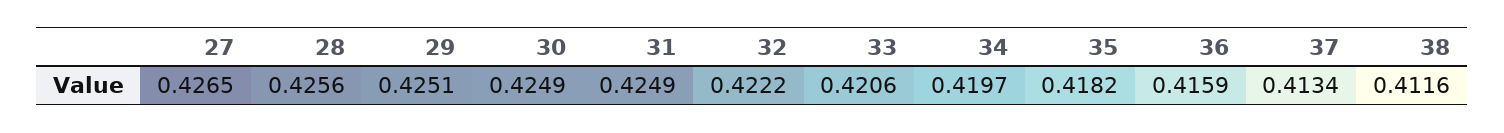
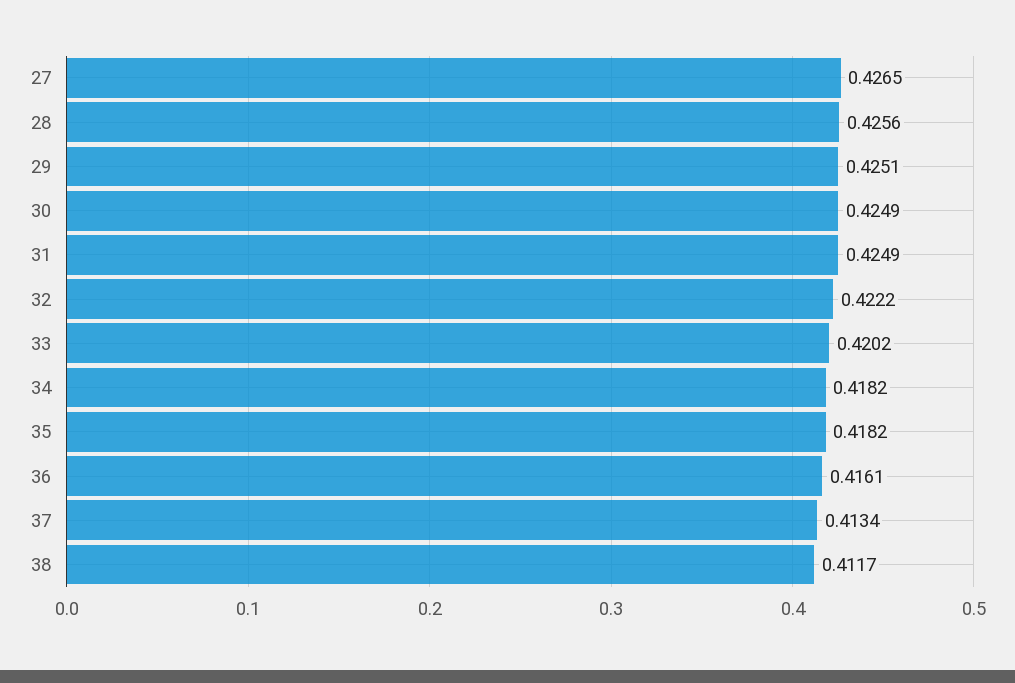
33: 0.4206 -> 0.4202
34: 0.4197 -> 0.4182
36: 0.4159 -> 0.4161
38: 0.4116 -> 0.4117

